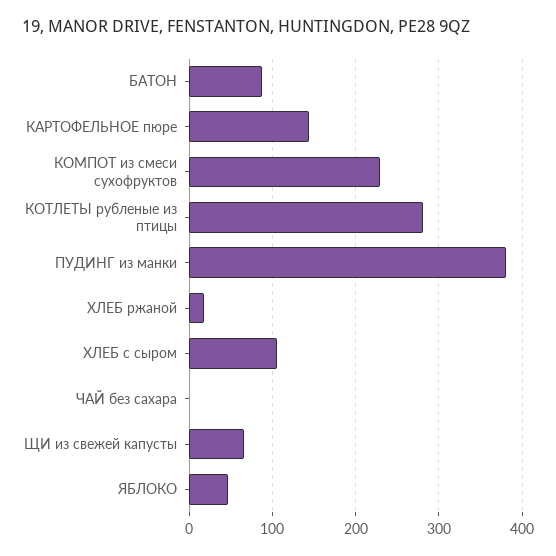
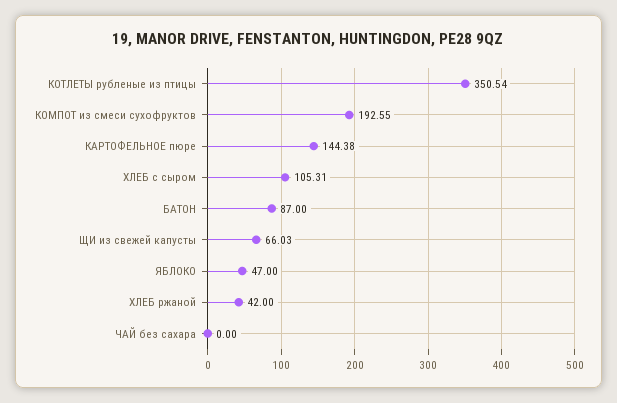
КОМПОТ из смеси сухофруктов: 230 -> 192.55
КОТЛЕТЫ рубленые из птицы: 280 -> 350.54
ПУДИНГ из манки: 380 -> none
ХЛЕБ ржаной: 20 -> 42

